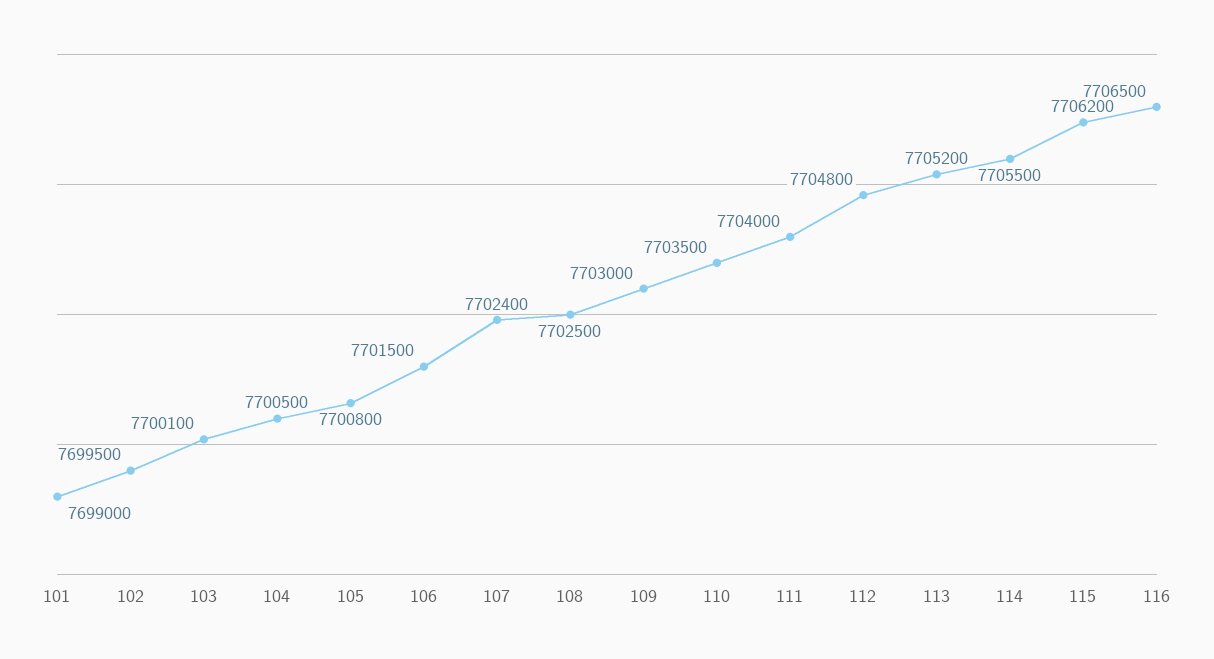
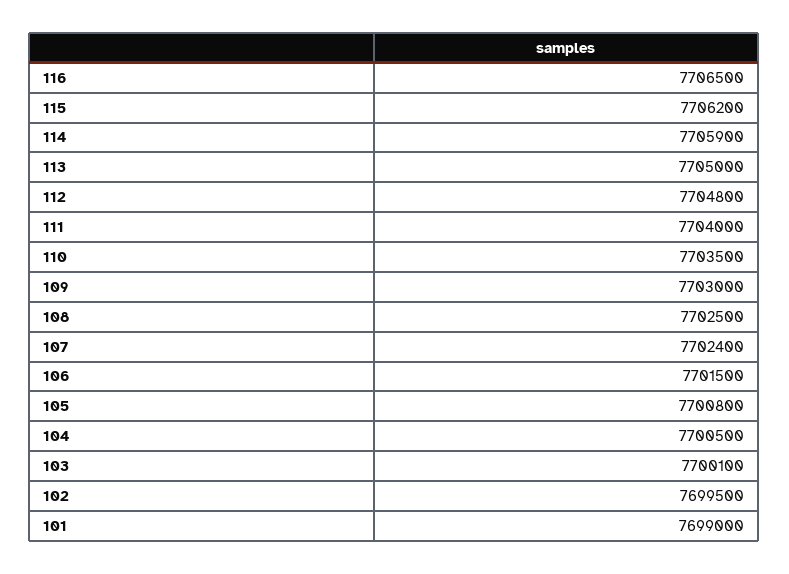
113: 7705200 -> 7705000
114: 7705500 -> 7705900

